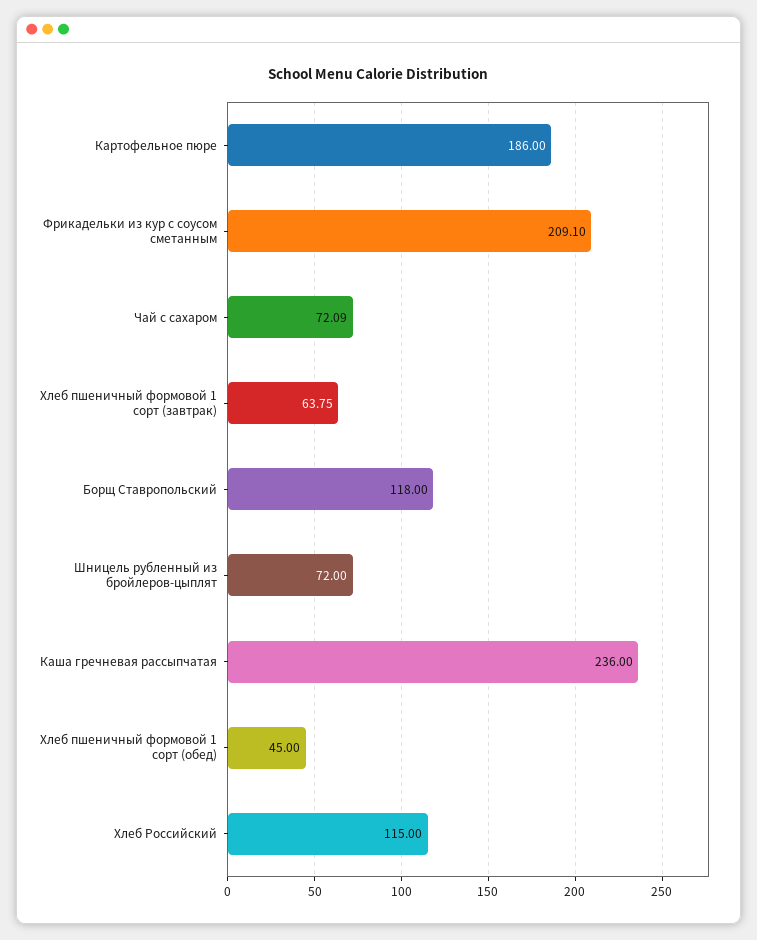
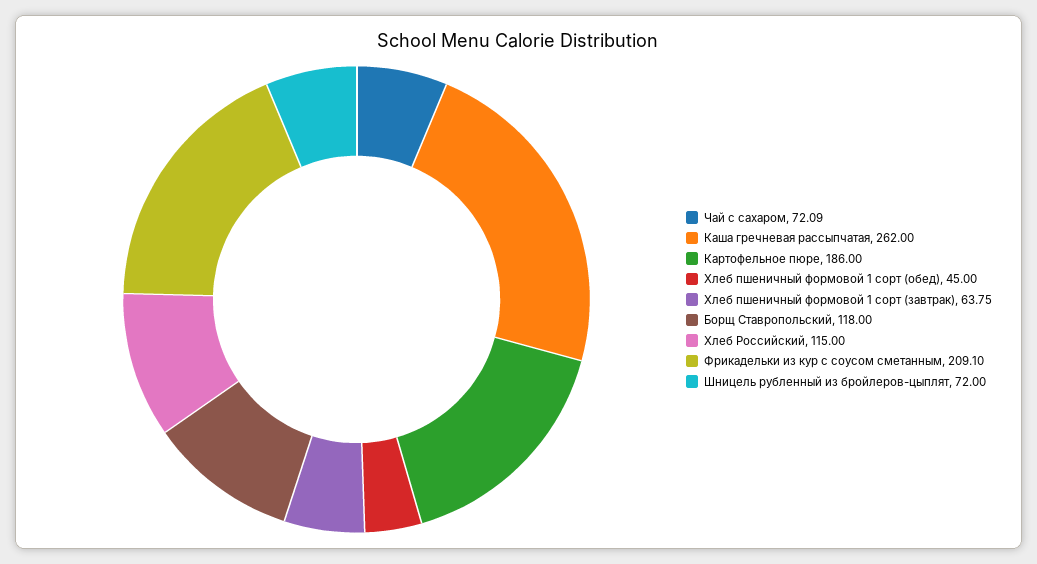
Каша гречневая рассыпчатая: 236 -> 262

